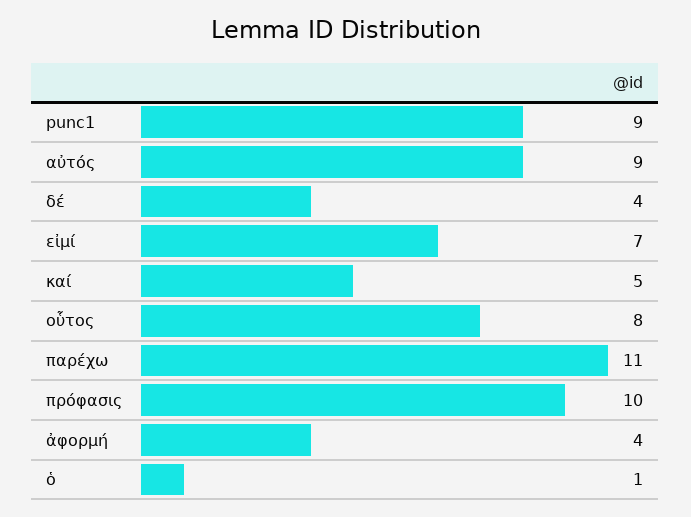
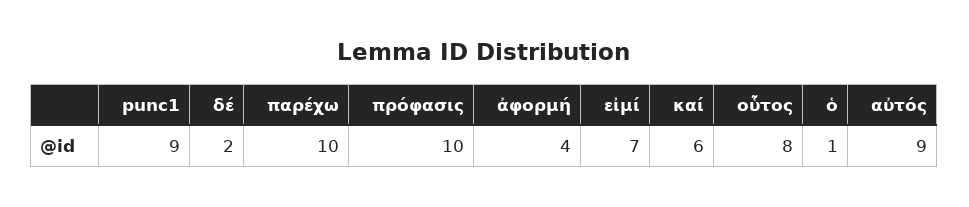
δέ: 4 -> 2
καί: 5 -> 6
παρέχω: 11 -> 10

